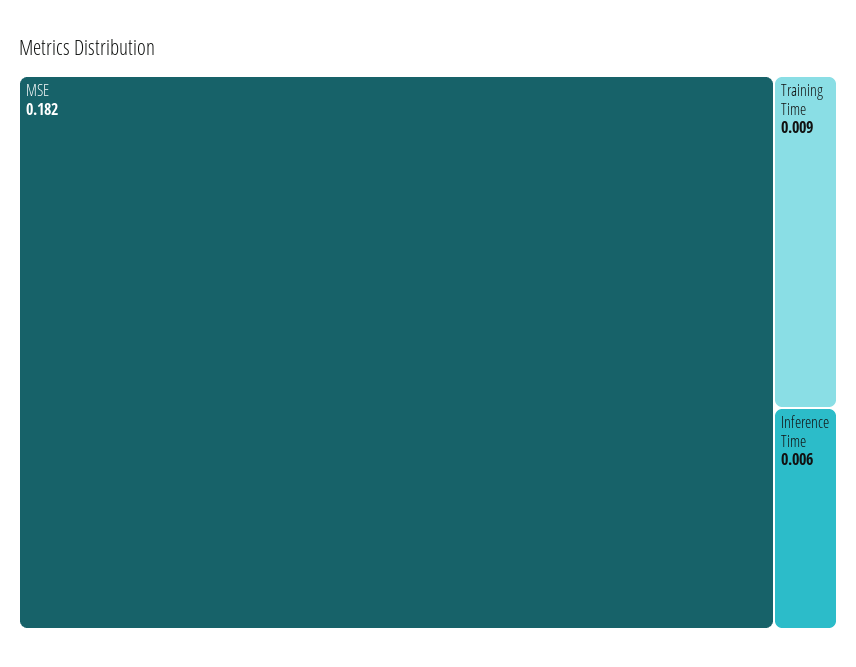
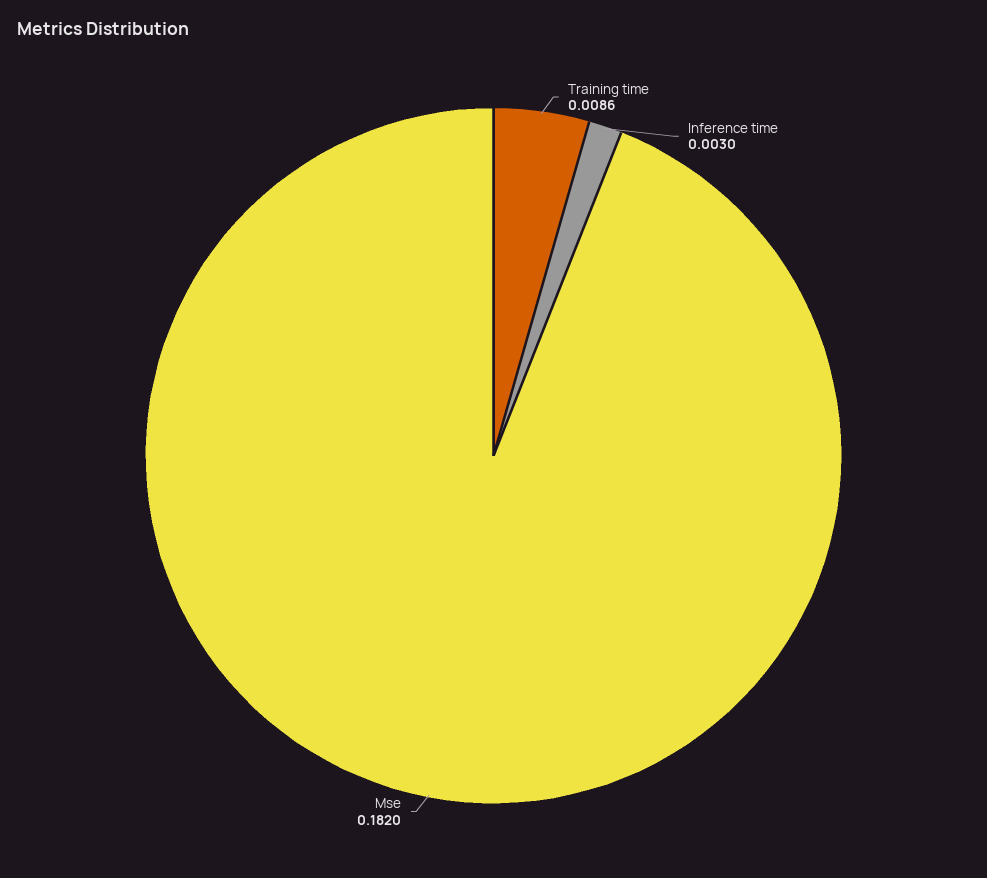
Inference Time: 0.006 -> 0.003

